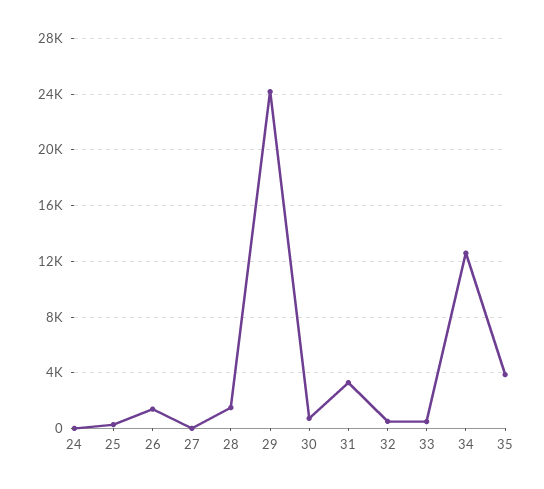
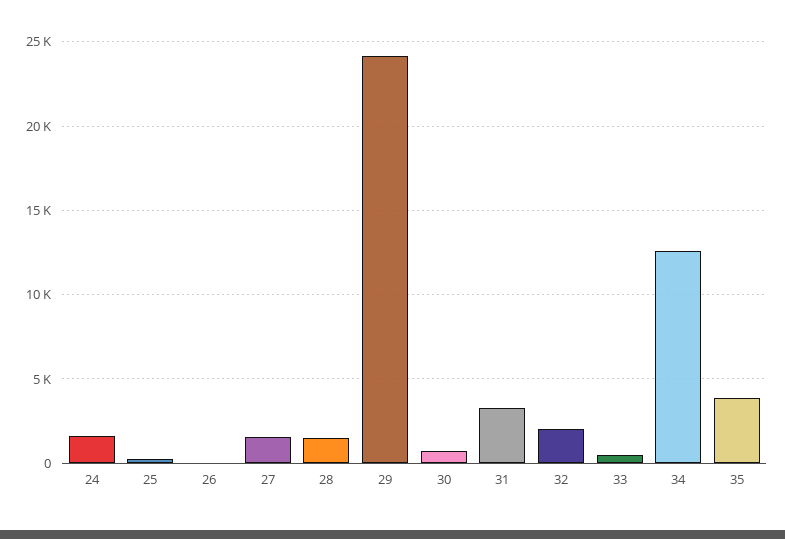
24: 0 -> 1500
26: 1500 -> 0
27: 0 -> 1500
32: 500 -> 2000

